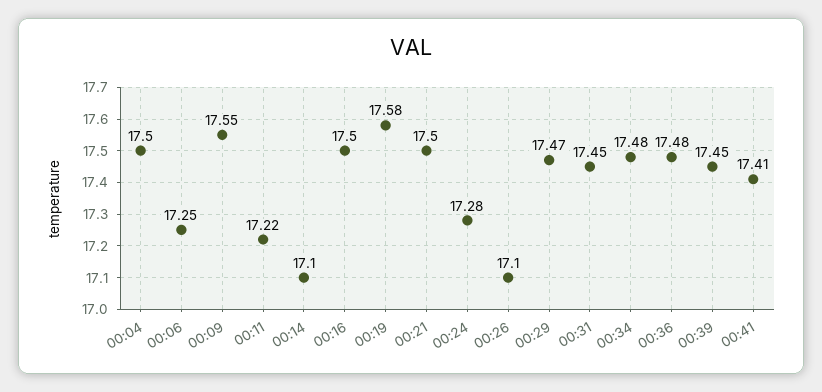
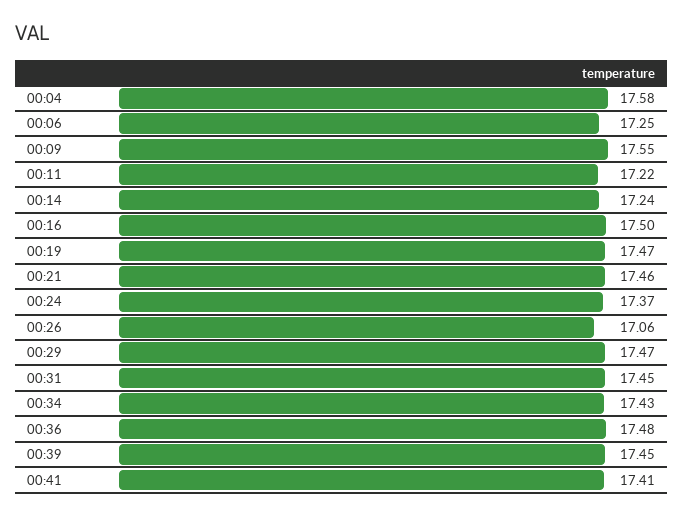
00:04: 17.5 -> 17.58
00:14: 17.1 -> 17.24
00:19: 17.58 -> 17.47
00:21: 17.5 -> 17.46
00:24: 17.28 -> 17.37
00:26: 17.1 -> 17.06
00:34: 17.48 -> 17.43

